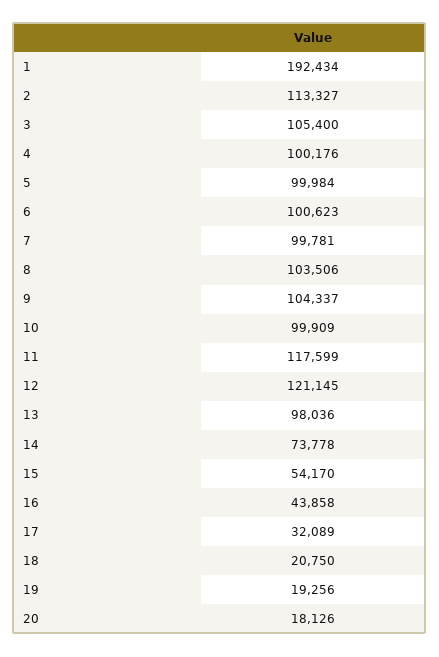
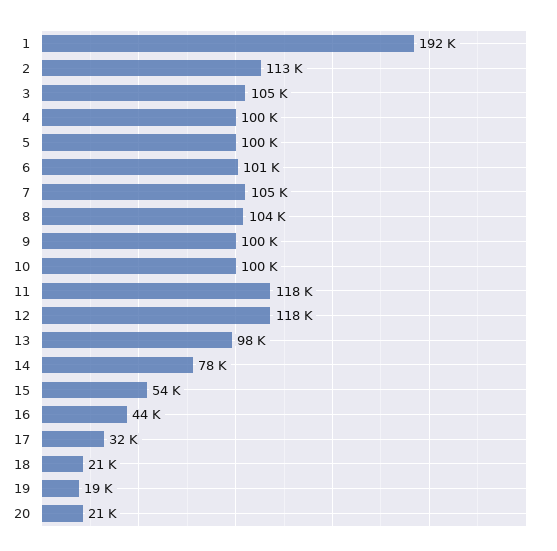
7: 99781 -> 105000
9: 104337 -> 100000
12: 121145 -> 118000
14: 73778 -> 78000
20: 18126 -> 21000

